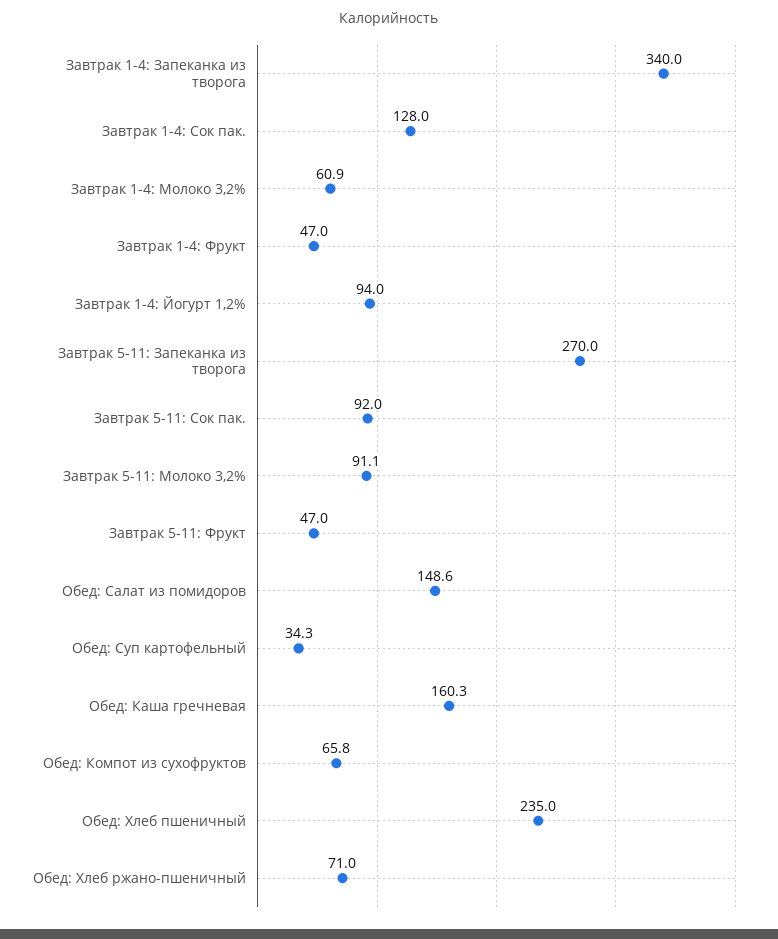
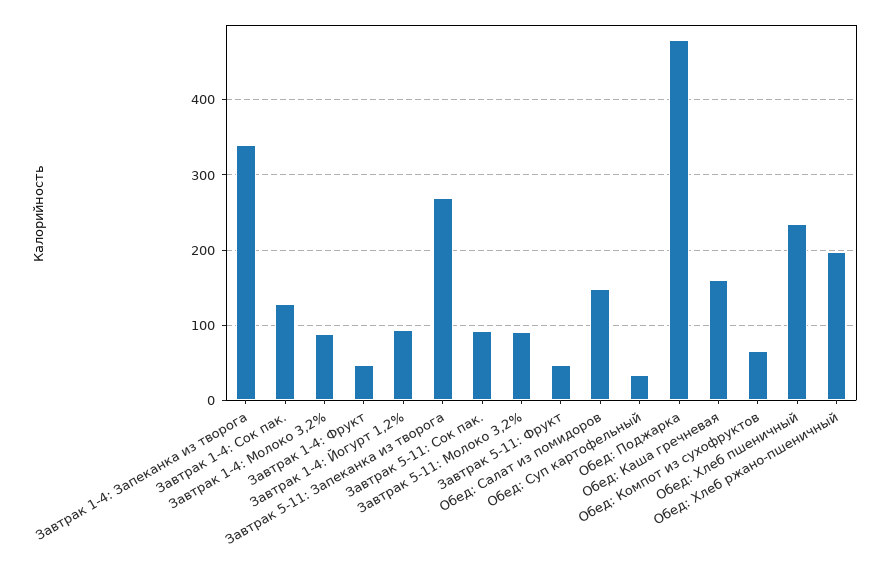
Завтрак 1-4: Молоко 3,2%: 60.9 -> 90
Обед: Хлеб ржано-пшеничный: 71 -> 200
Обед: Поджарка: none -> 480

